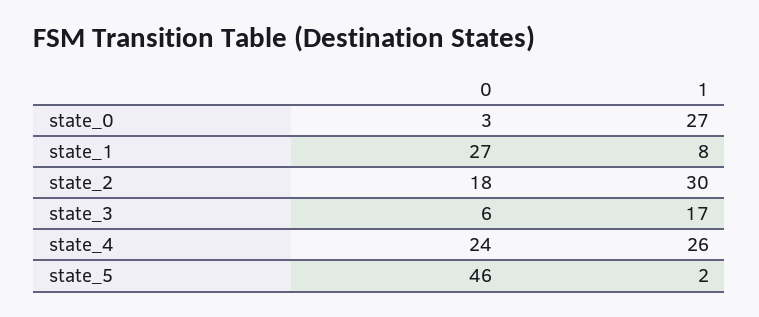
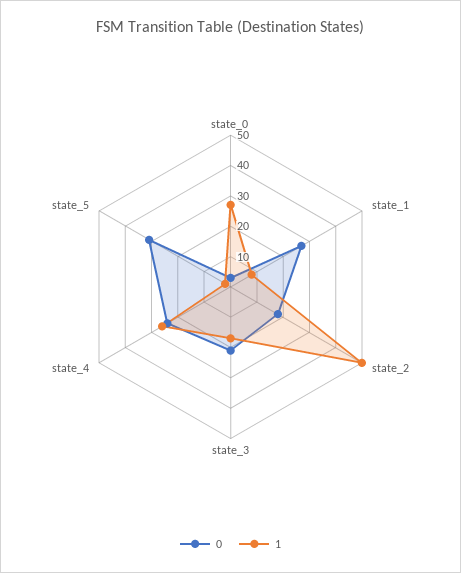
1, state_2: 30 -> 50
0, state_3: 6 -> 20
0, state_5: 46 -> 30

